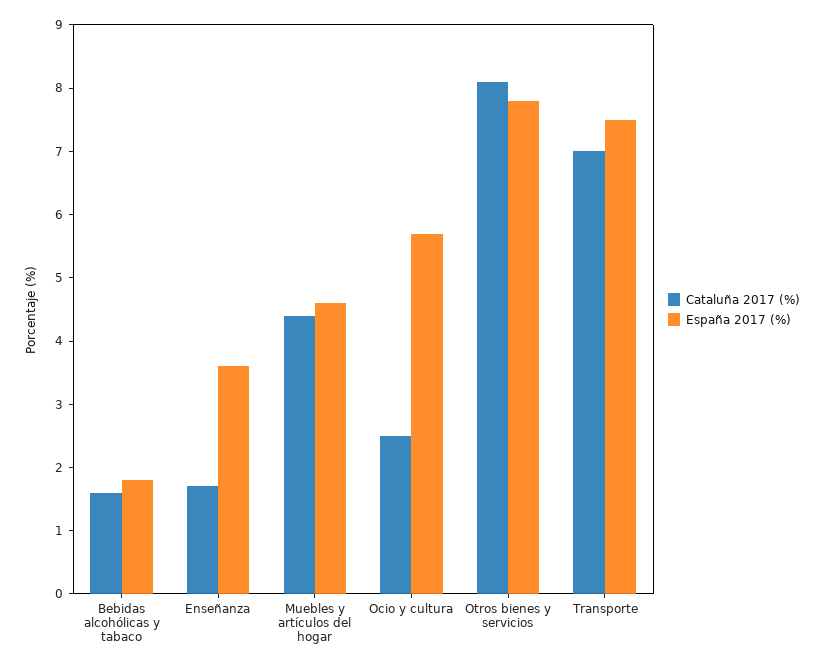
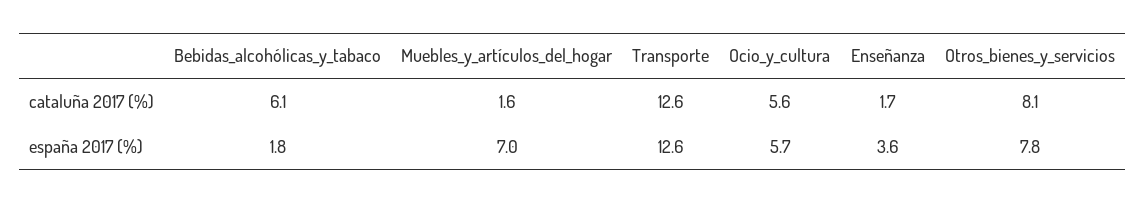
Cataluña 2017 (%), Bebidas alcohólicas y tabaco: 1.5 -> 6.1
Cataluña 2017 (%), Muebles y artículos del hogar: 4.5 -> 1.6
España 2017 (%), Muebles y artículos del hogar: 4.5 -> 7
Cataluña 2017 (%), Ocio y cultura: 2.5 -> 5.6
Cataluña 2017 (%), Transporte: 7 -> 12.6
España 2017 (%), Transporte: 7.5 -> 12.6

